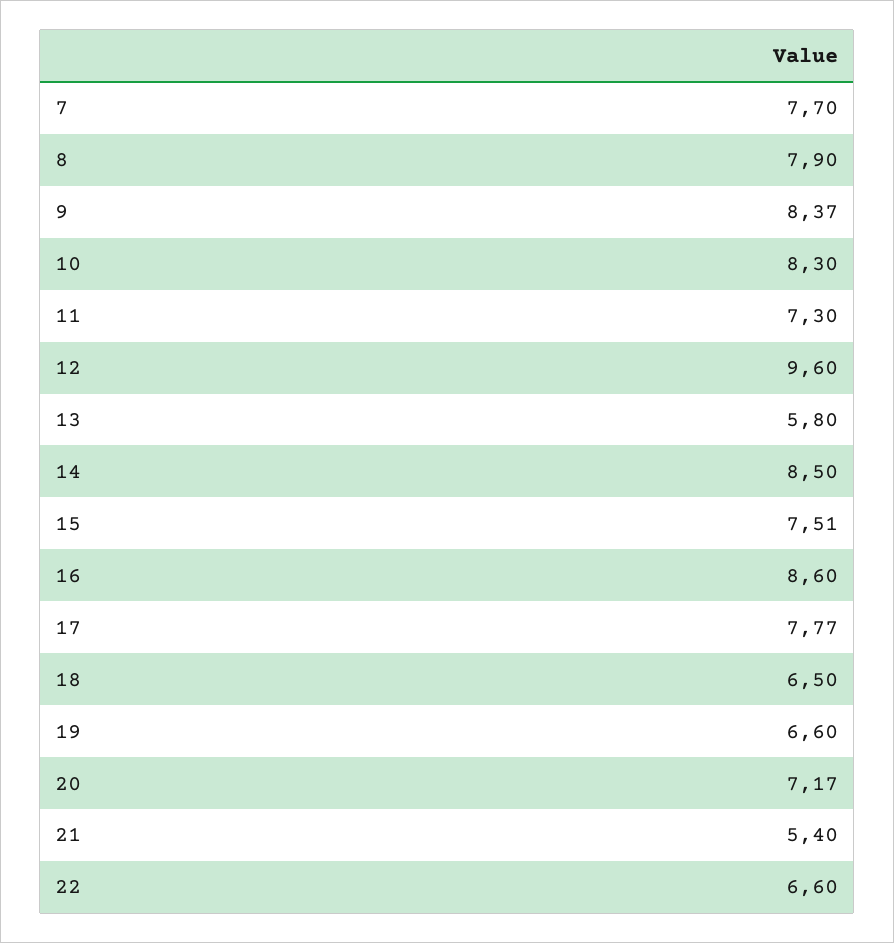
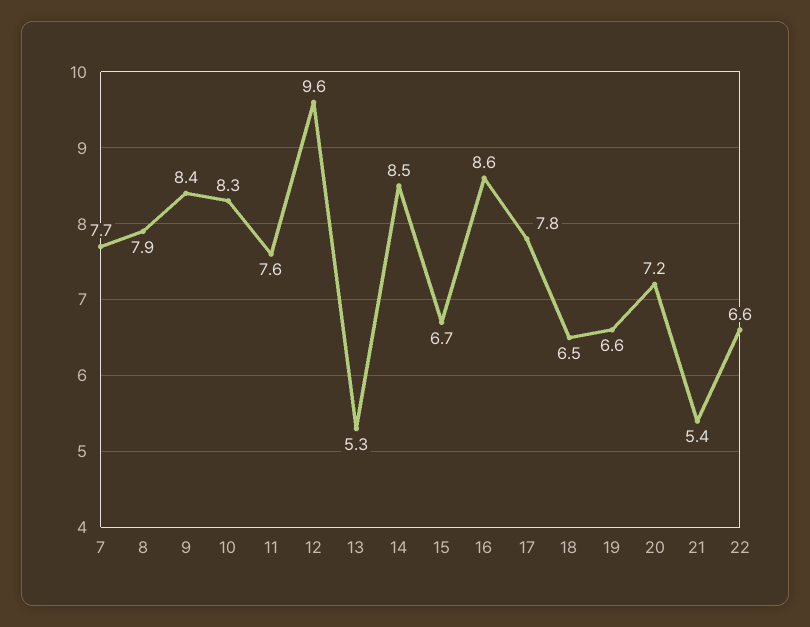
11: 7.3 -> 7.6
13: 5.8 -> 5.3
15: 7.51 -> 6.7

